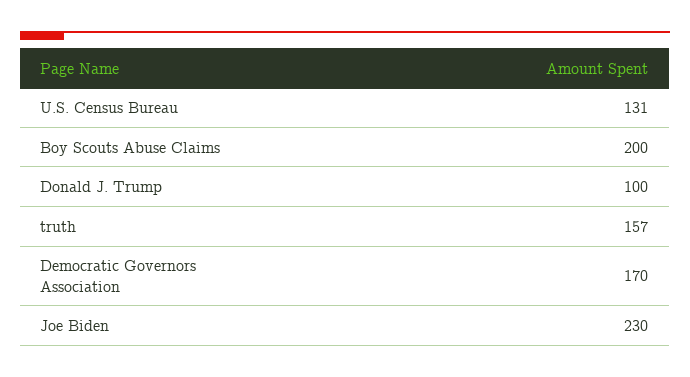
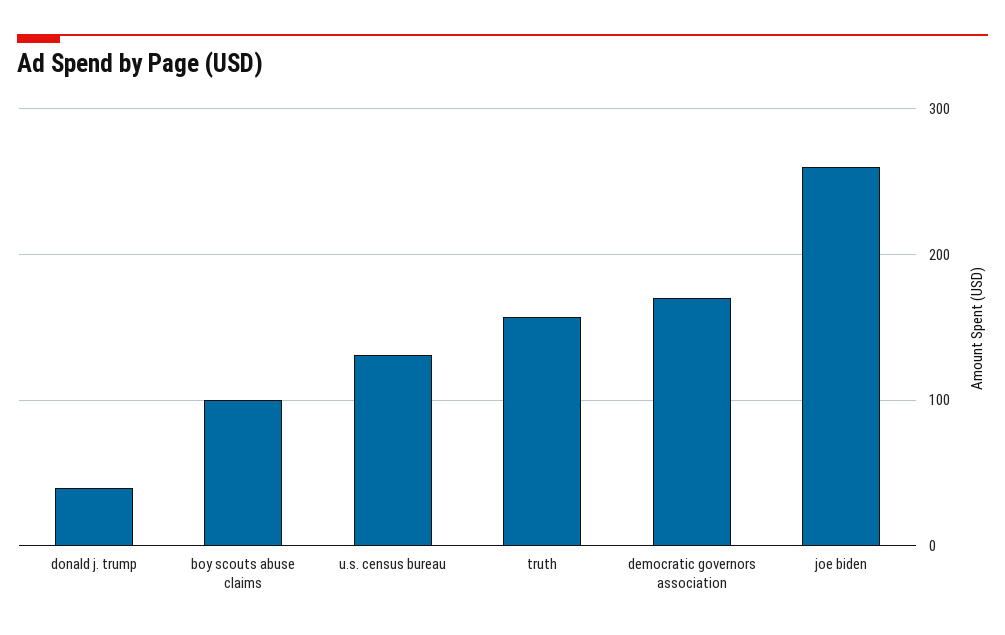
Boy Scouts Abuse Claims: 200 -> 100
Donald J. Trump: 100 -> 40
Joe Biden: 230 -> 260

